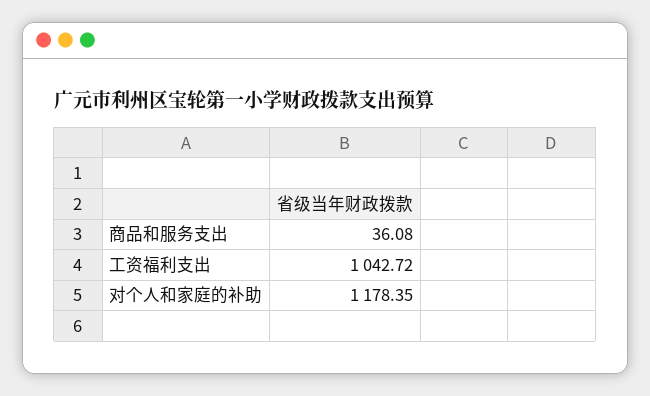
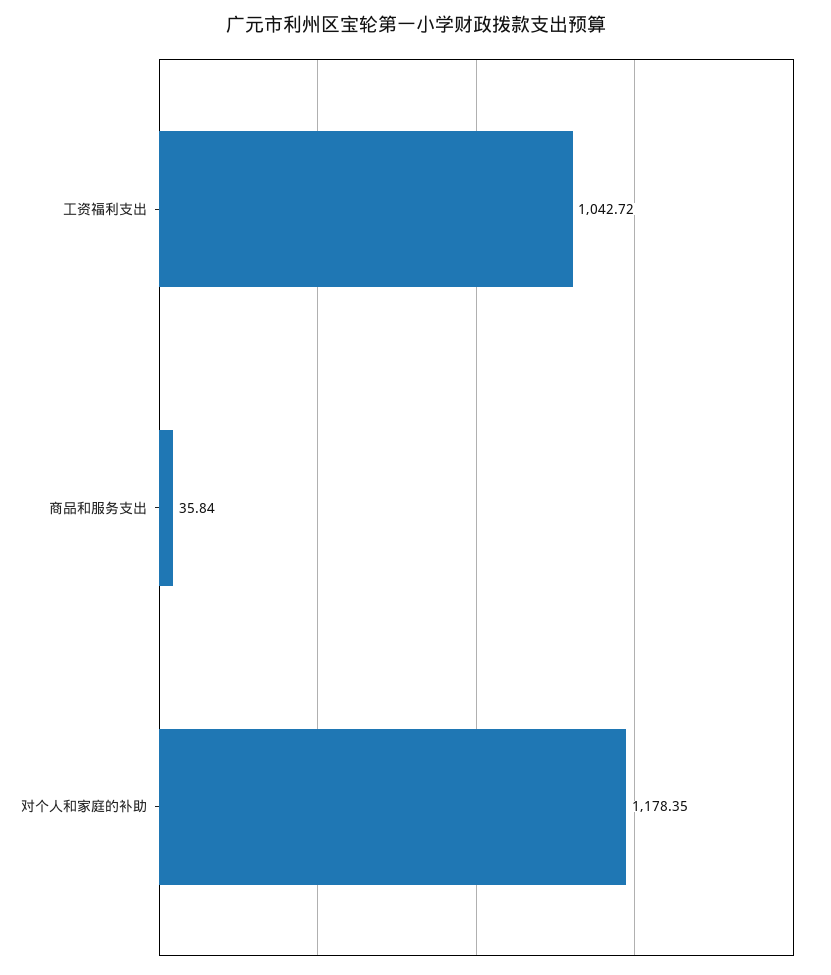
商品和服务支出: 36.08 -> 35.84

